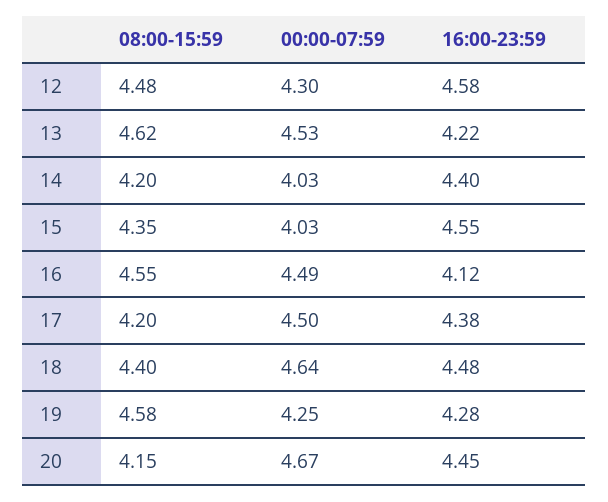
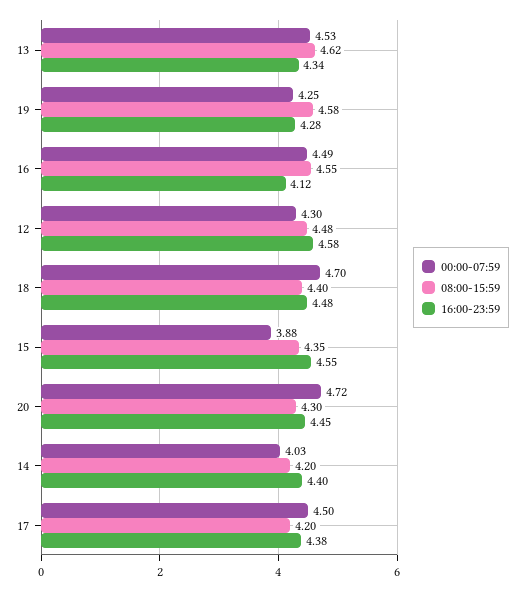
16:00-23:59, 13: 4.22 -> 4.34
00:00-07:59, 15: 4.03 -> 3.88
00:00-07:59, 18: 4.64 -> 4.7
08:00-15:59, 20: 4.15 -> 4.3
00:00-07:59, 20: 4.67 -> 4.72

